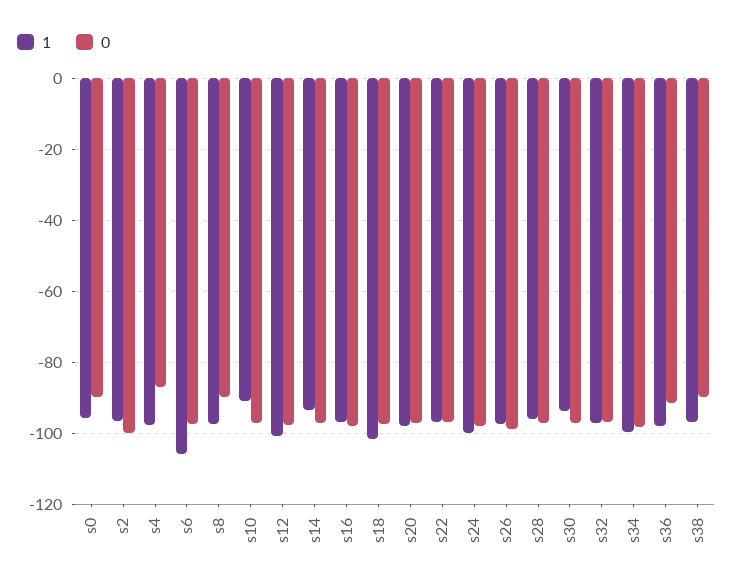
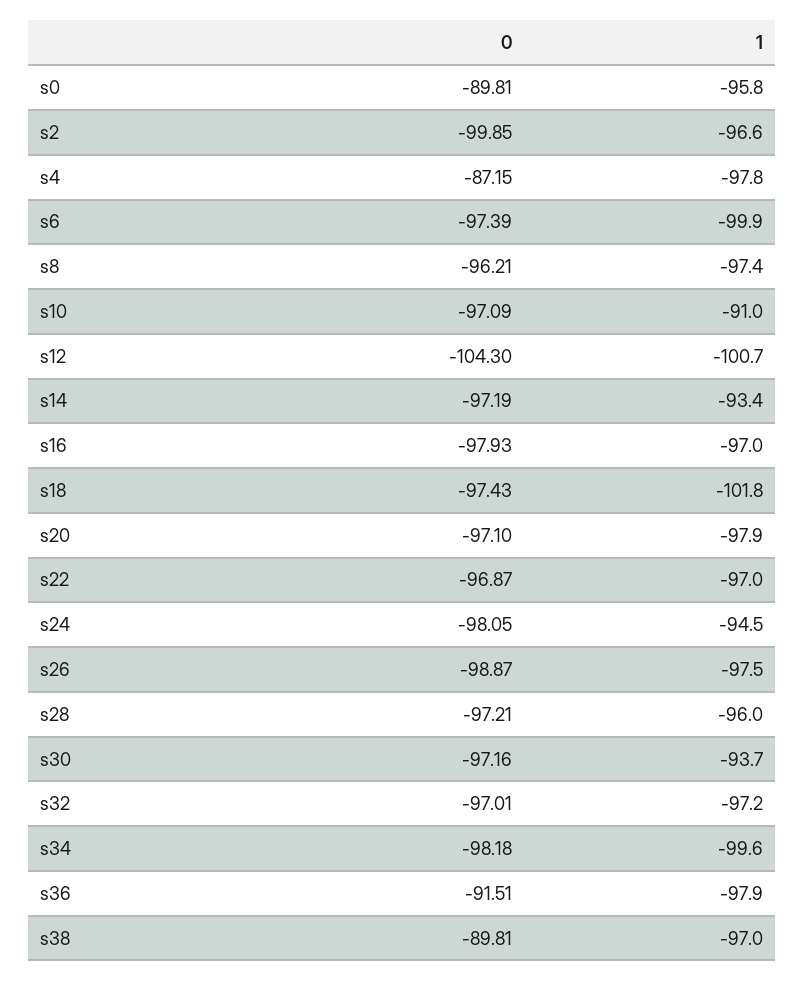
1, s6: -106 -> -99.9
0, s8: -90 -> -96.21
0, s12: -98 -> -104.3
1, s24: -100 -> -94.5

